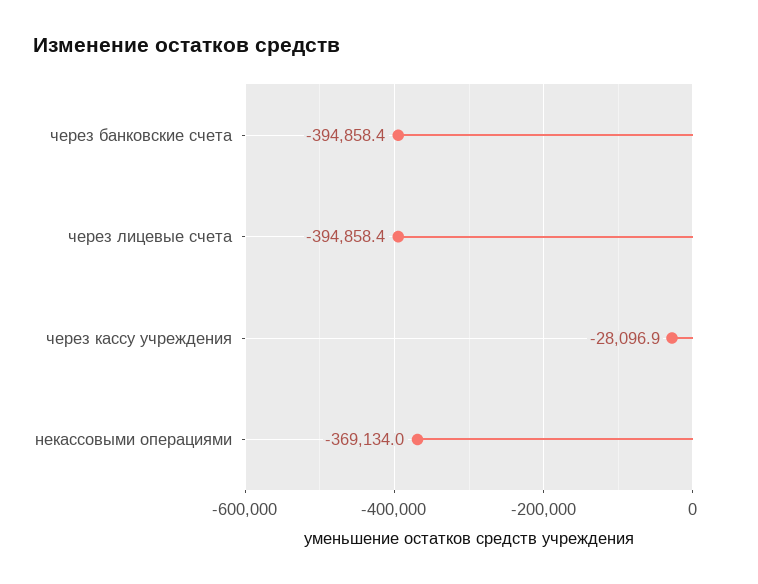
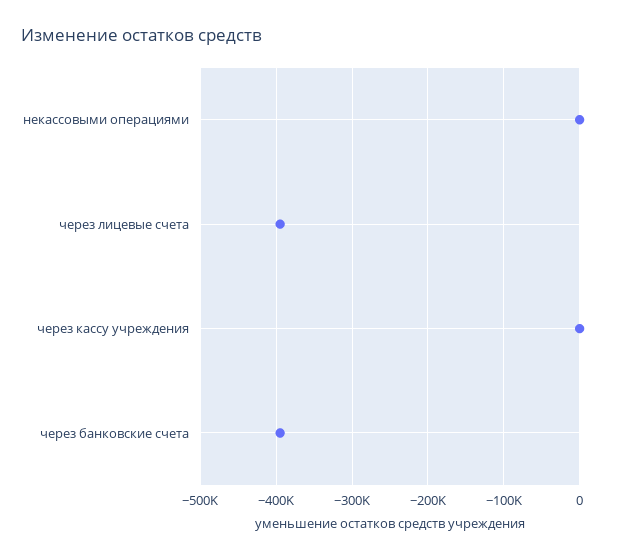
через кассу учреждения: -28096.9 -> 0
некассовыми операциями: -369134 -> 0

